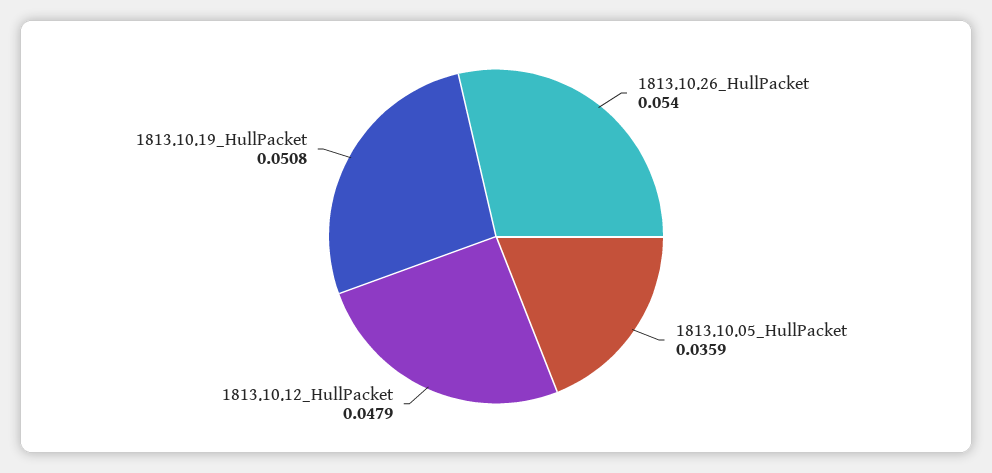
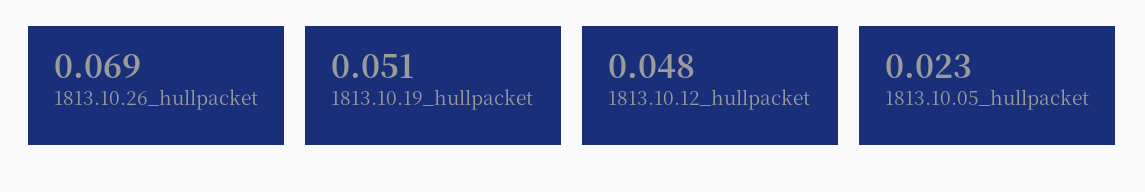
1813.10.26_HullPacket: 0.054 -> 0.069
1813.10.05_HullPacket: 0.0359 -> 0.023

